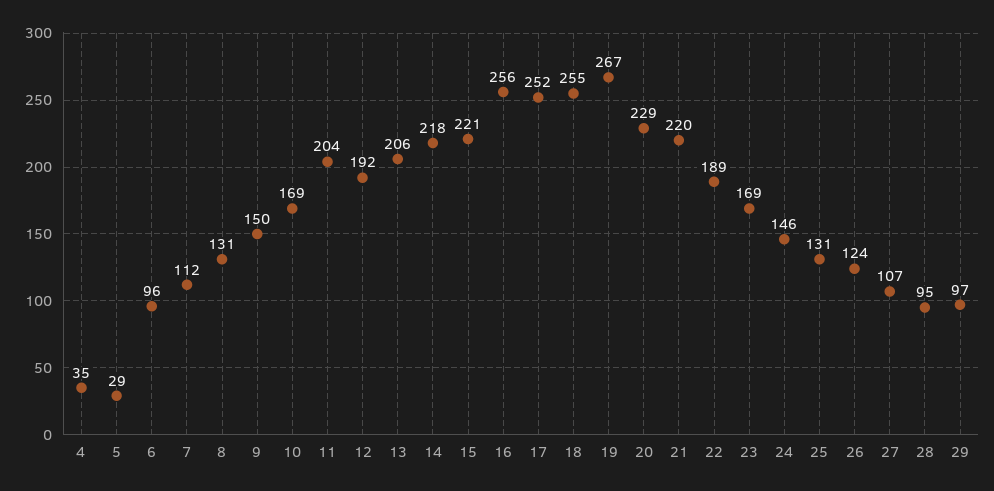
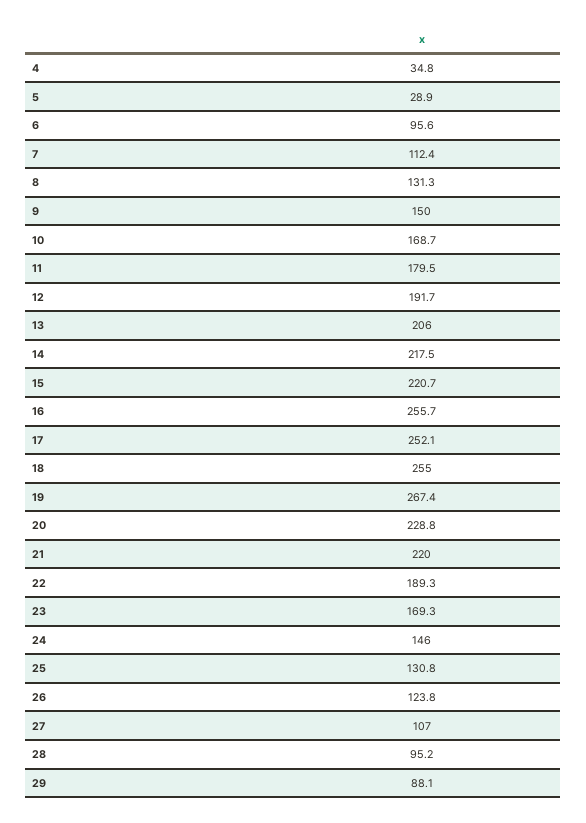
11: 204 -> 179.5
29: 97 -> 88.1

